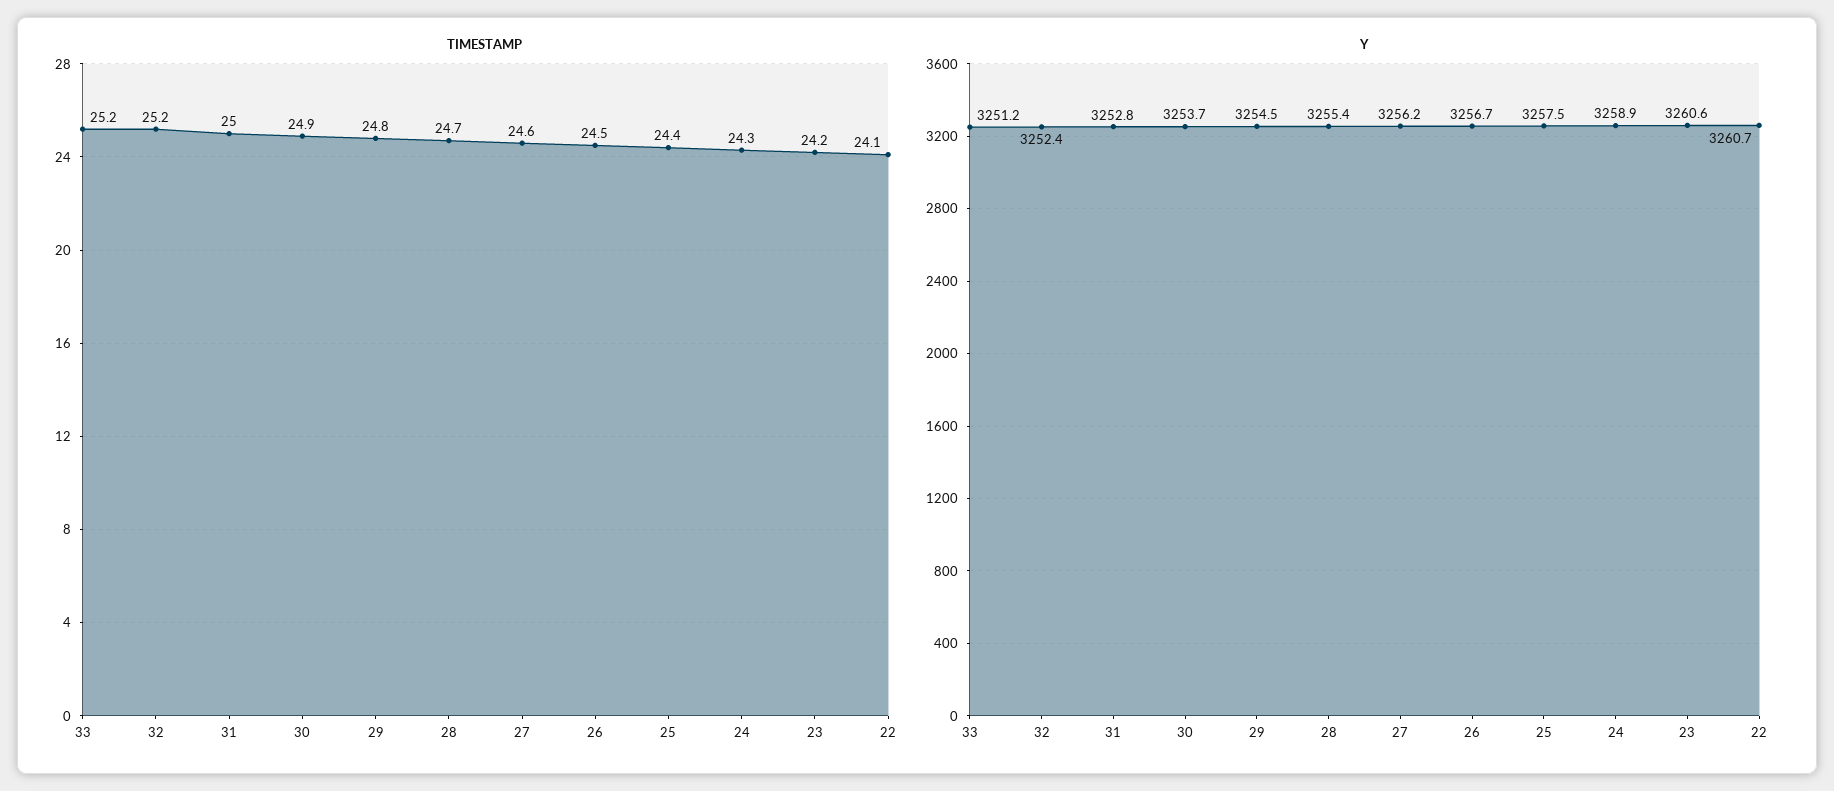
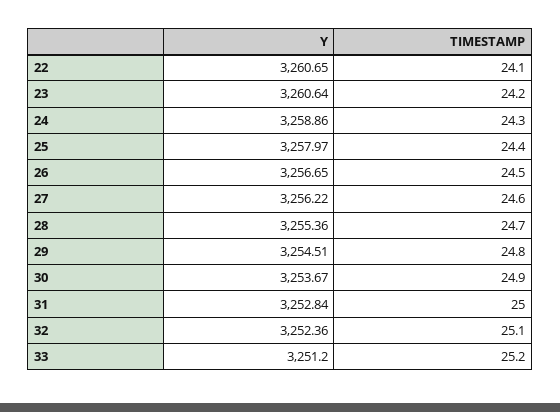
TIMESTAMP, 32: 25.2 -> 25.1
Y, 25: 3257.5 -> 3257.97

